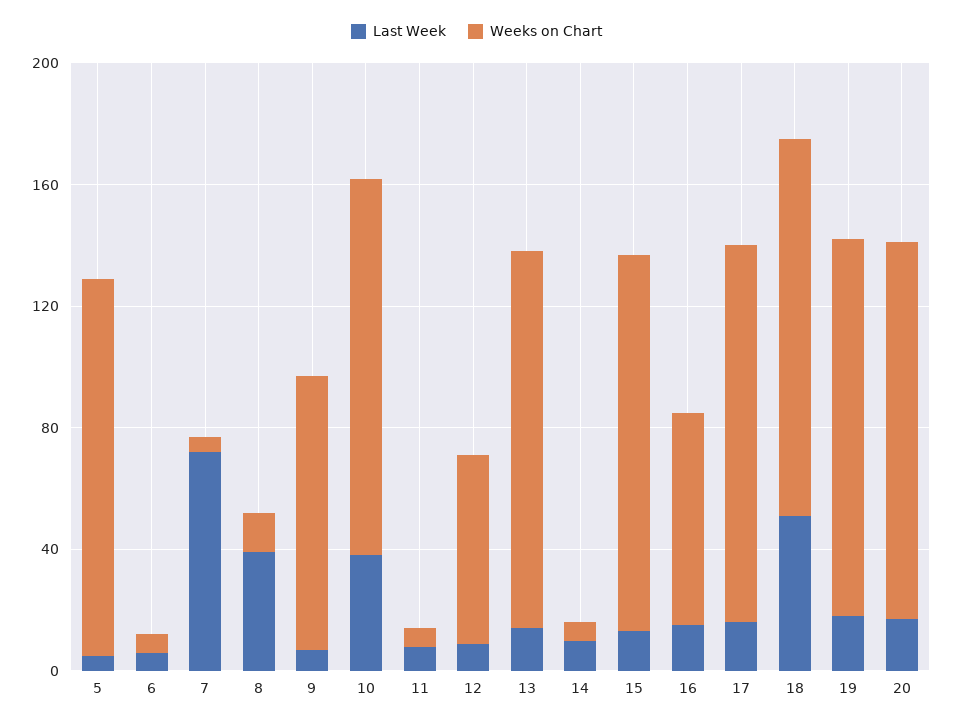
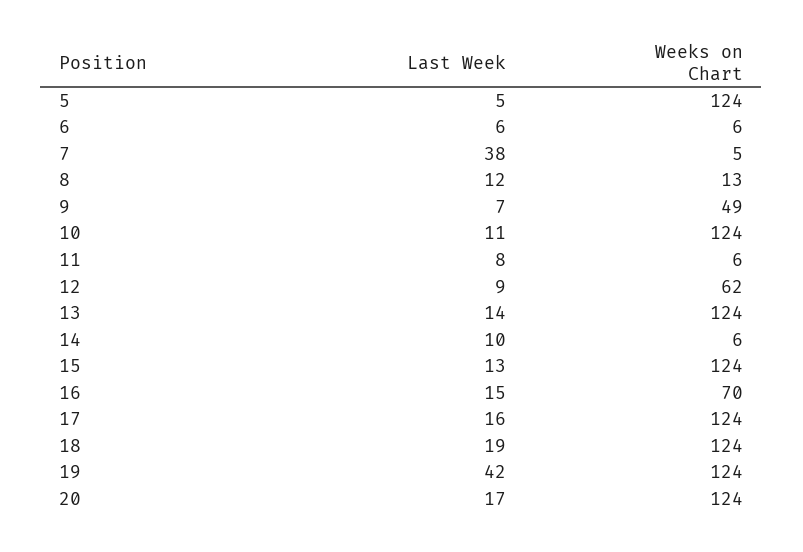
Last Week, 7: 70 -> 38
Last Week, 8: 40 -> 12
Weeks on Chart, 9: 90 -> 49
Last Week, 10: 40 -> 11
Last Week, 18: 50 -> 19
Last Week, 19: 20 -> 42

